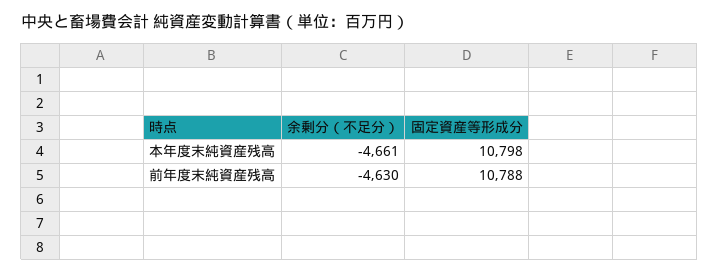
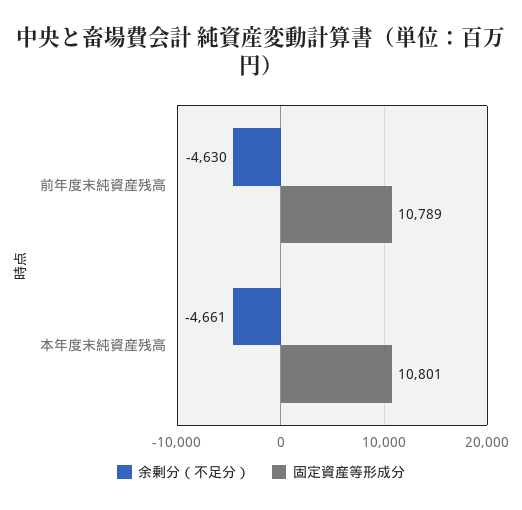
固定資産等形成分, 本年度末純資産残高: 10798 -> 10801
固定資産等形成分, 前年度末純資産残高: 10788 -> 10789

